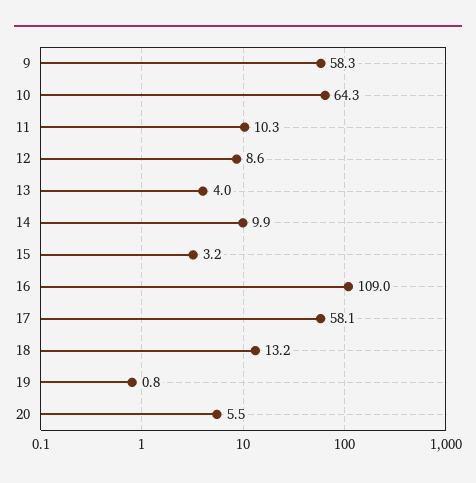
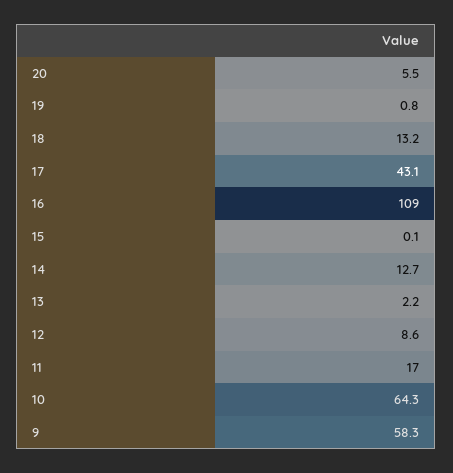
11: 10.3 -> 17
13: 4 -> 2.2
14: 9.9 -> 12.7
15: 3.2 -> 0.1
17: 58.1 -> 43.1

